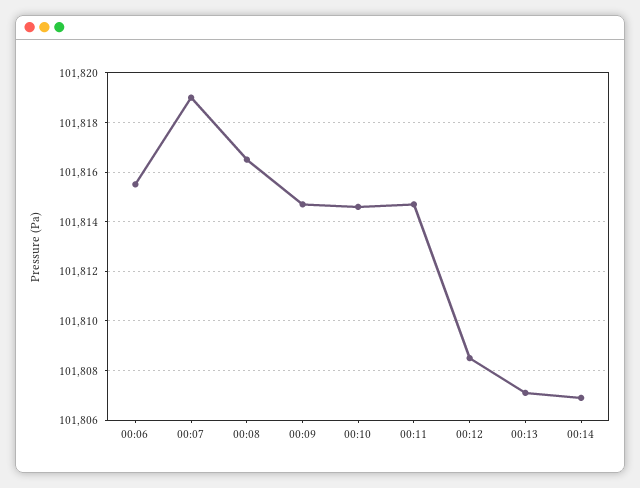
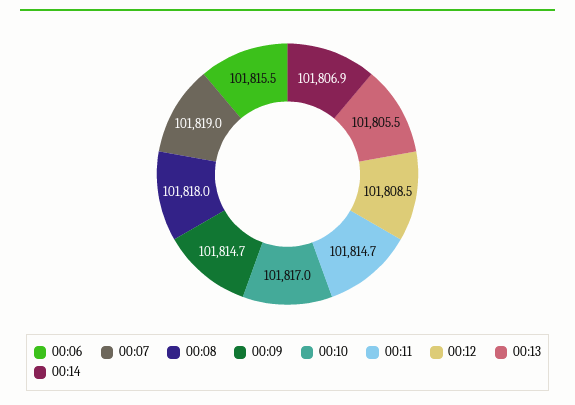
00:08: 101816.5 -> 101818
00:10: 101814.5 -> 101817
00:13: 101807 -> 101805.5

